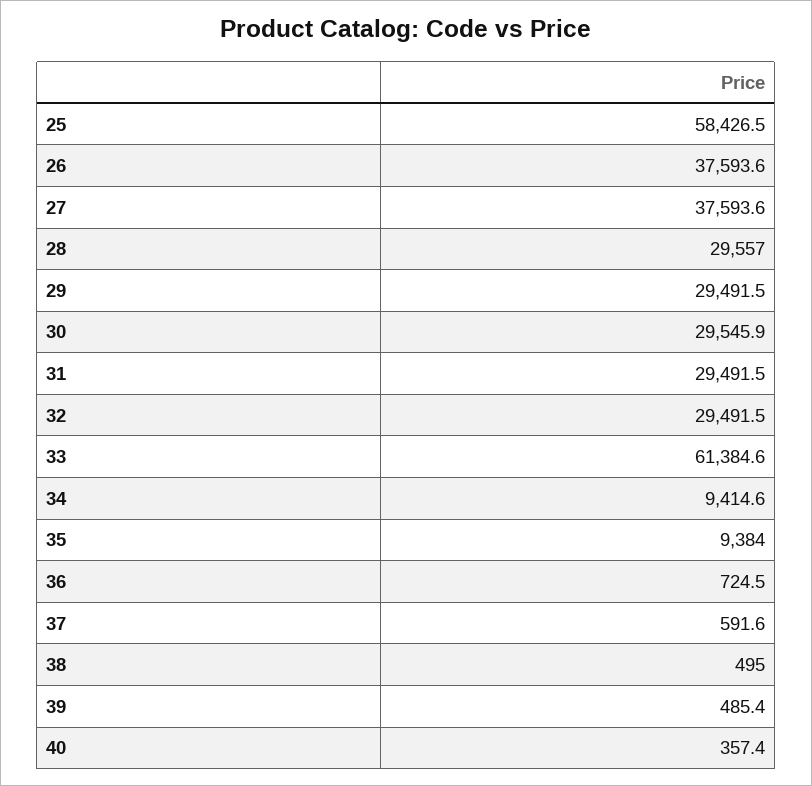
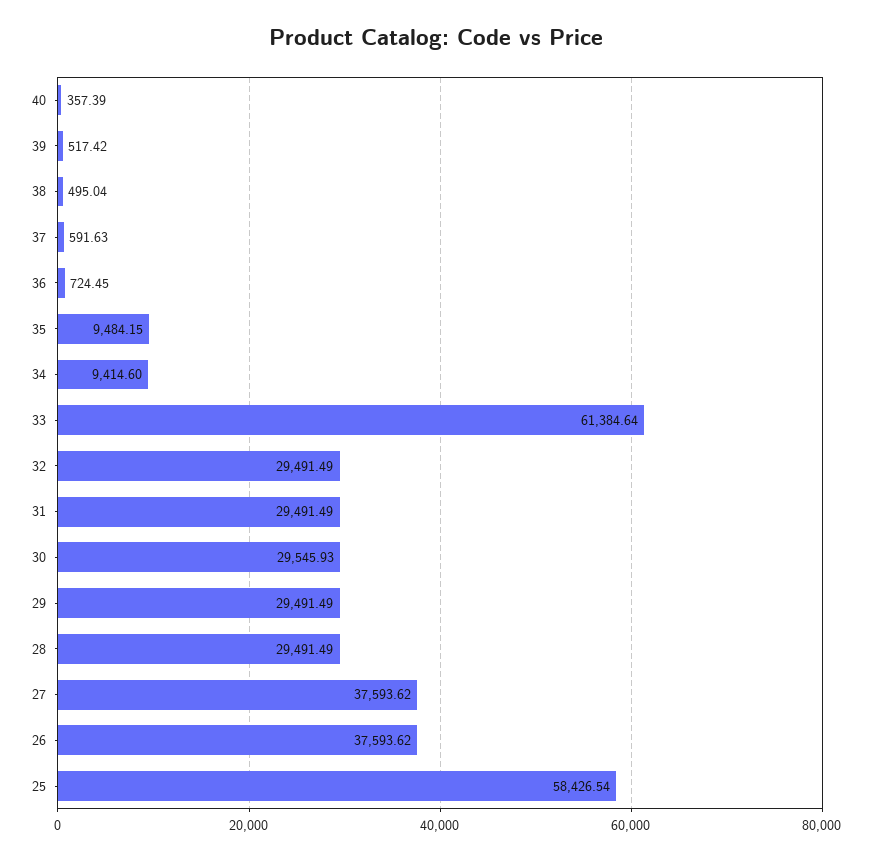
28: 29557 -> 29491.49
35: 9384 -> 9484.15
39: 485.4 -> 517.42

